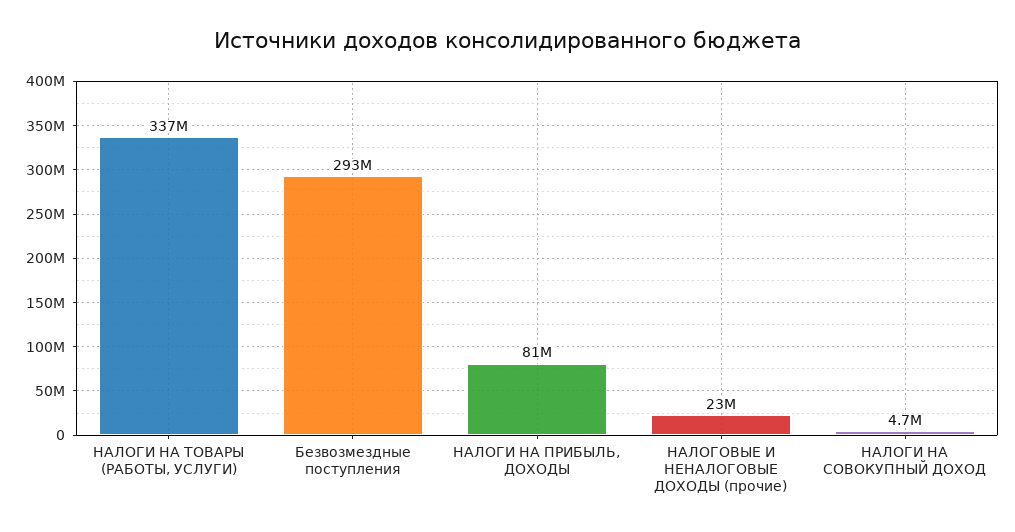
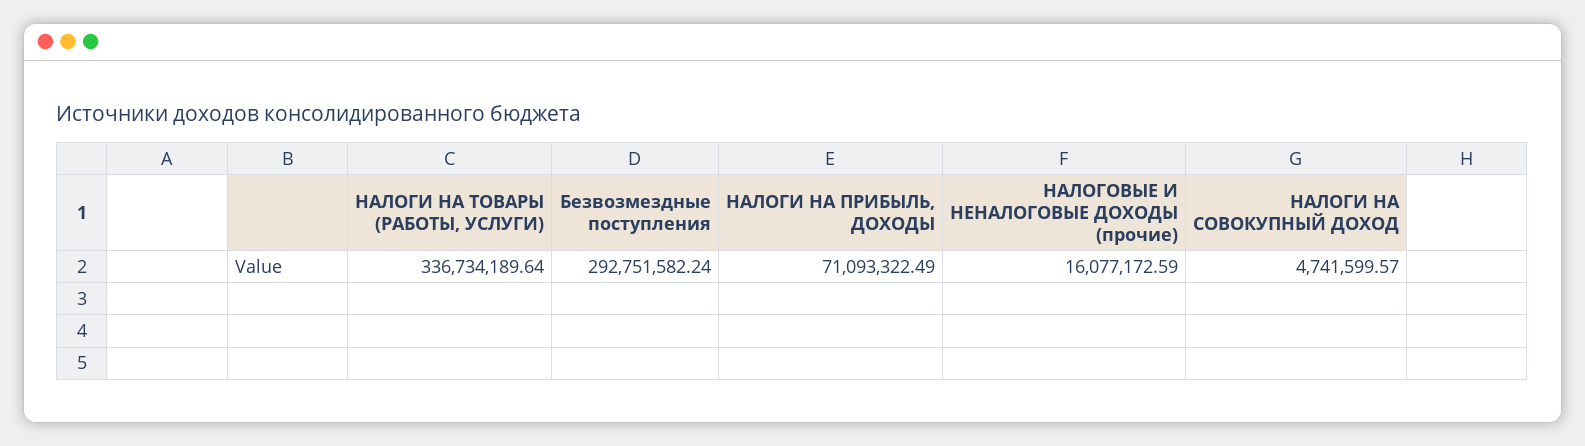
НАЛОГИ НА ПРИБЫЛЬ, ДОХОДЫ: 81000000 -> 71093322.49
НАЛОГОВЫЕ И НЕНАЛОГОВЫЕ ДОХОДЫ (прочие): 23000000 -> 16077172.59

